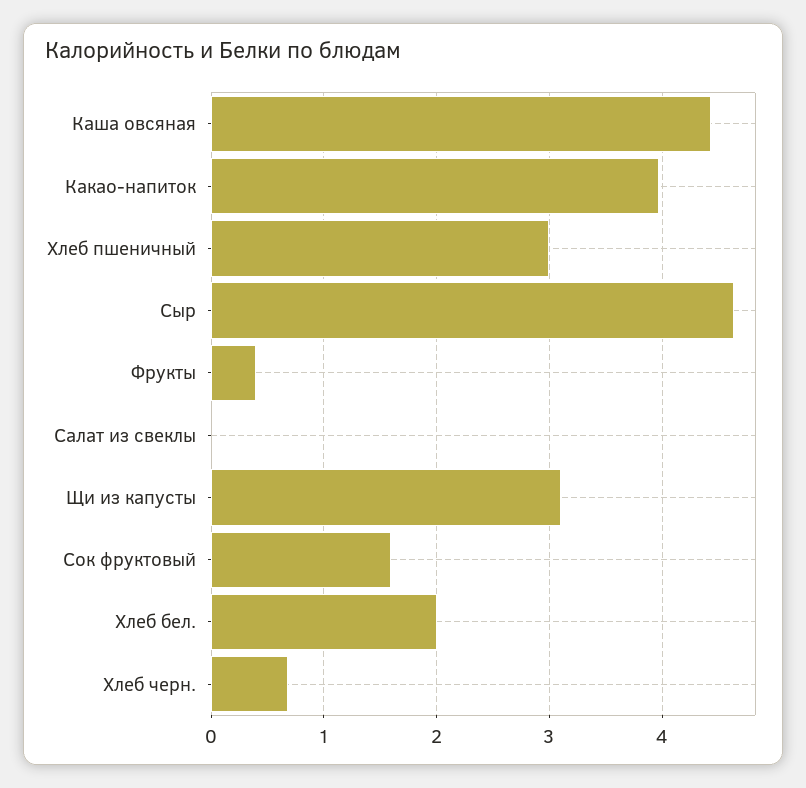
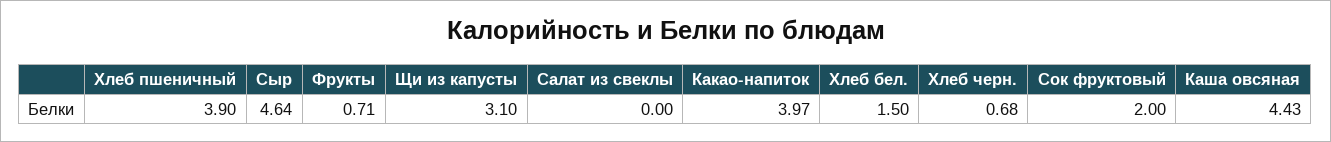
Хлеб пшеничный: 3 -> 3.9
Фрукты: 0.4 -> 0.71
Сок фруктовый: 1.6 -> 2
Хлеб бел.: 2 -> 1.5

